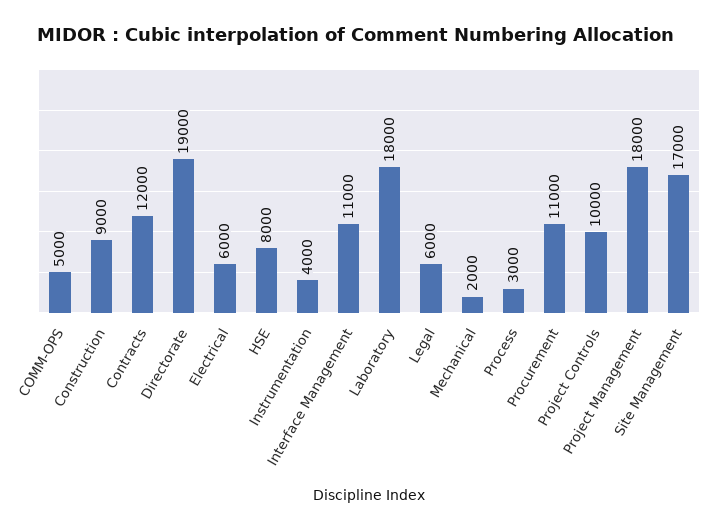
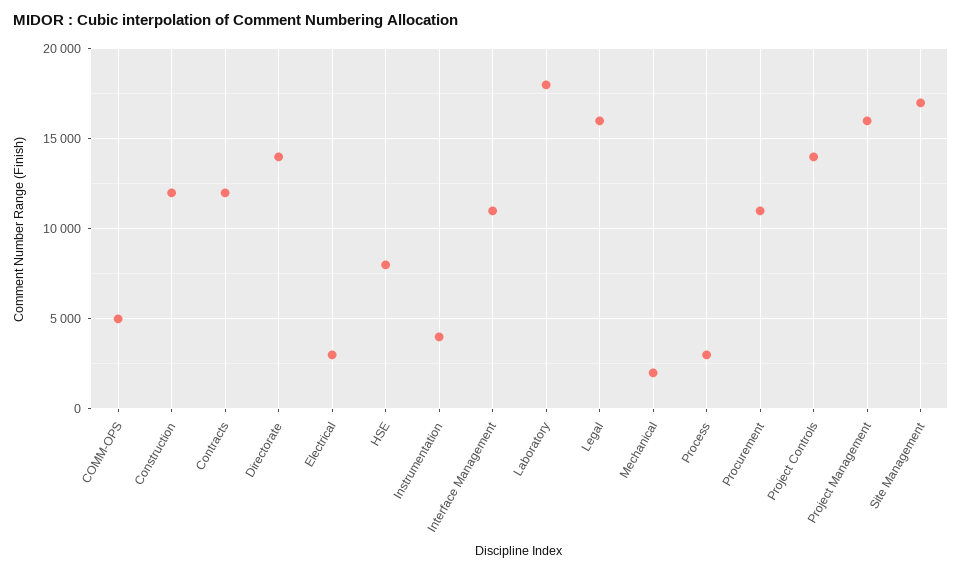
Construction: 9000 -> 12000
Directorate: 19000 -> 14000
Electrical: 6000 -> 3000
Legal: 6000 -> 16000
Project Controls: 10000 -> 14000
Project Management: 18000 -> 16000

